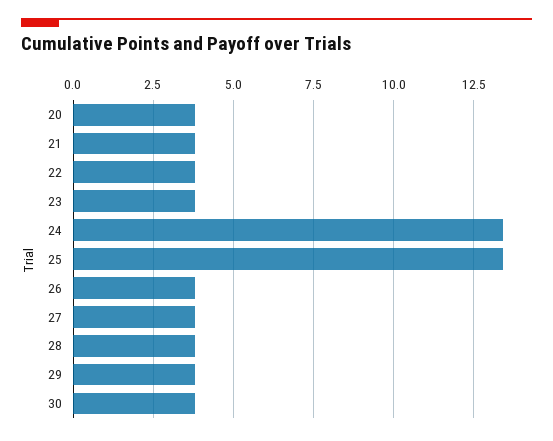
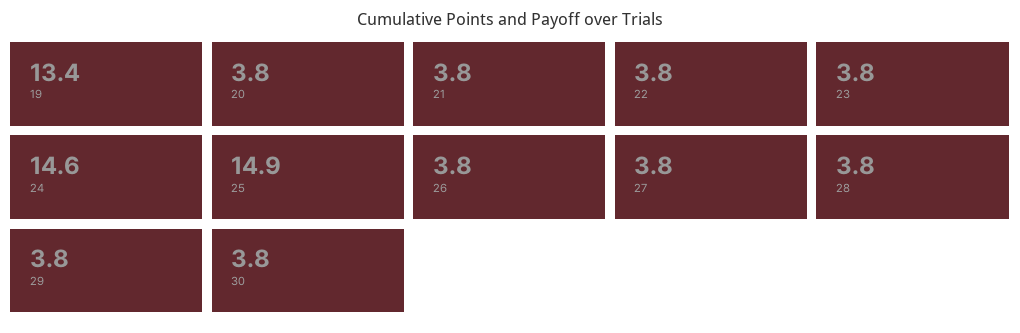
24: 13.5 -> 14.6
25: 13.5 -> 14.9
19: none -> 13.4

